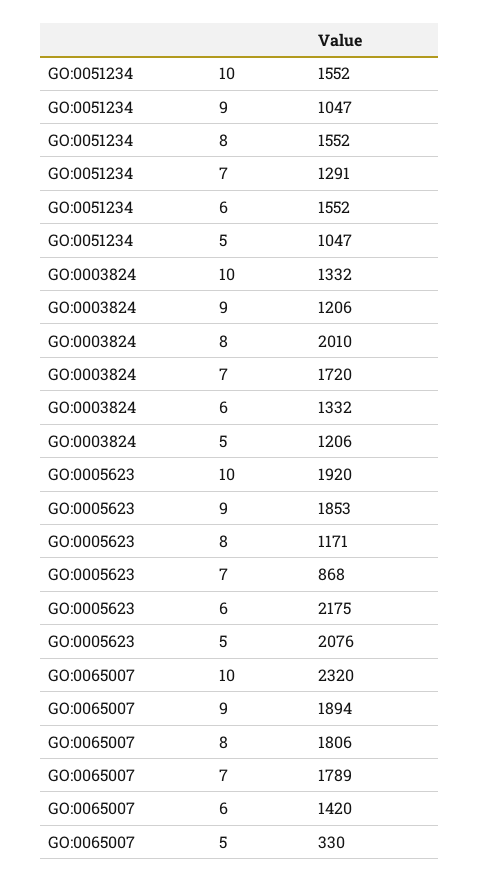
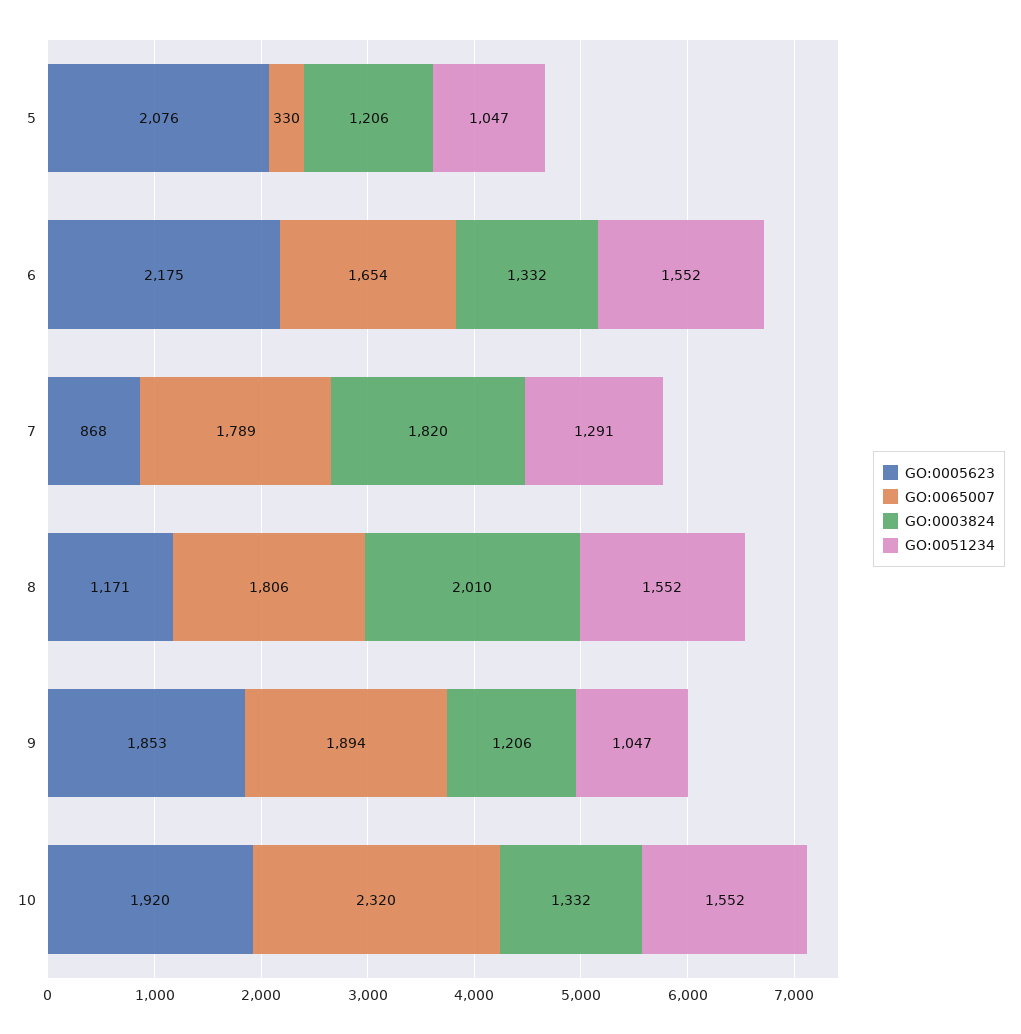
GO:0003824, 7: 1720 -> 1820
GO:0065007, 6: 1420 -> 1654

